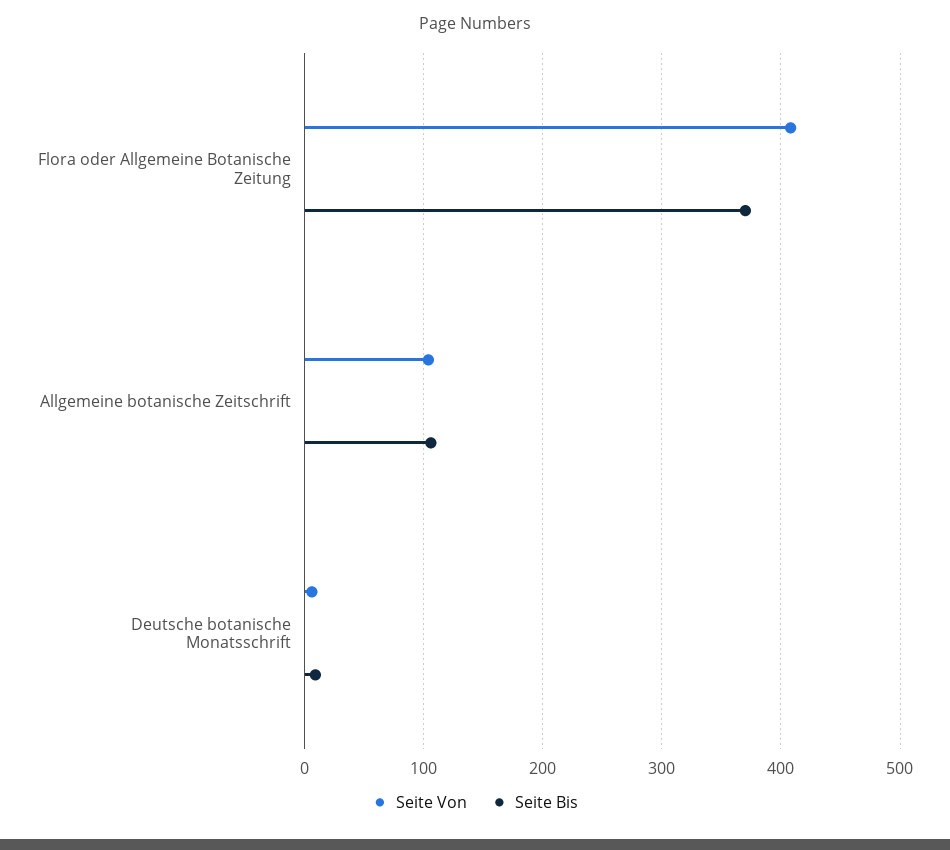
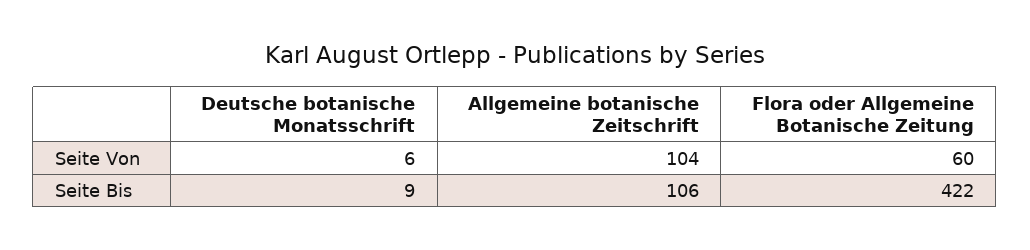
Seite Von, Flora oder Allgemeine Botanische Zeitung: 410 -> 60
Seite Bis, Flora oder Allgemeine Botanische Zeitung: 370 -> 422

